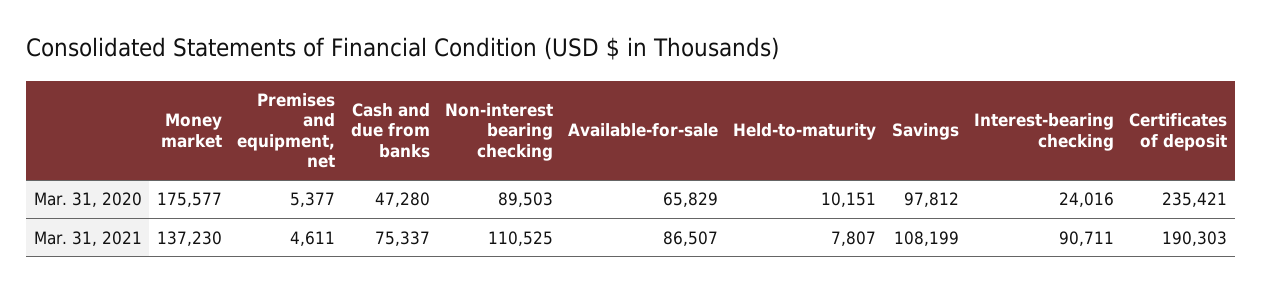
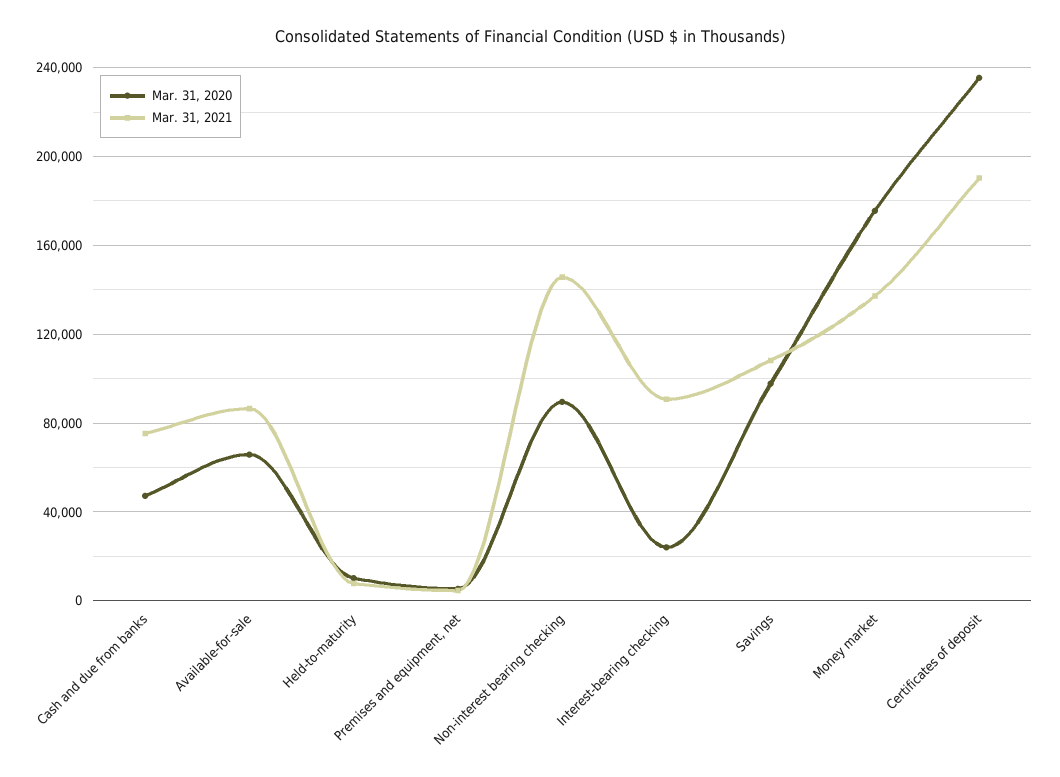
Mar. 31, 2021, Non-interest bearing checking: 110525 -> 145000

